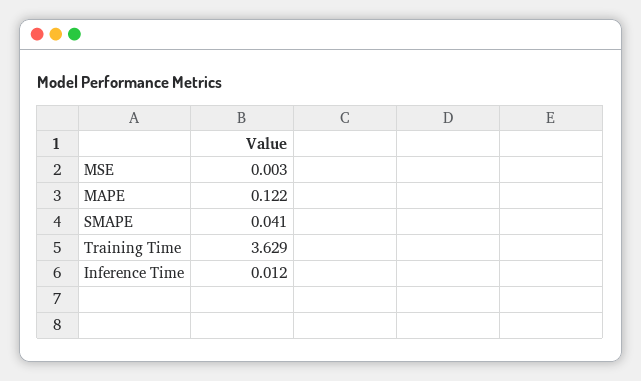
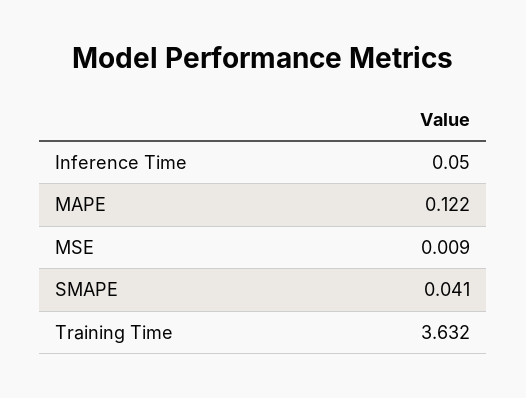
MSE: 0.003 -> 0.009
Training Time: 3.629 -> 3.632
Inference Time: 0.012 -> 0.05

